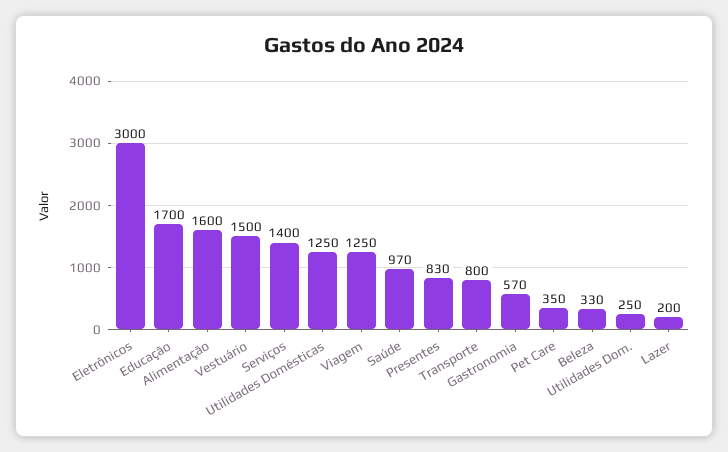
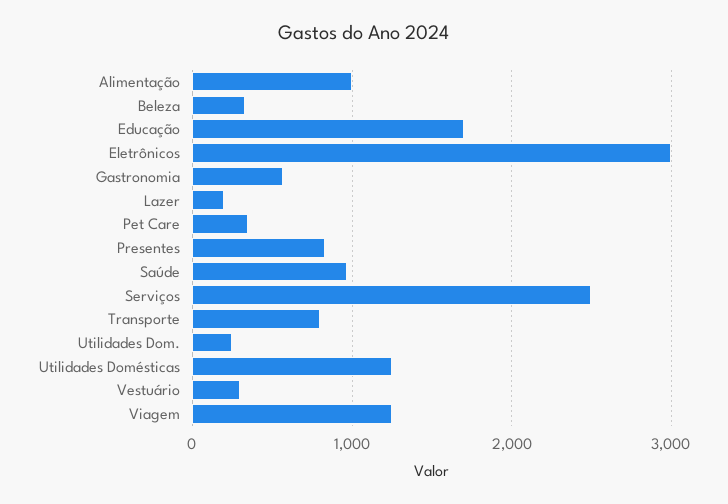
Alimentação: 1600 -> 1000
Vestuário: 1500 -> 300
Serviços: 1400 -> 2500

